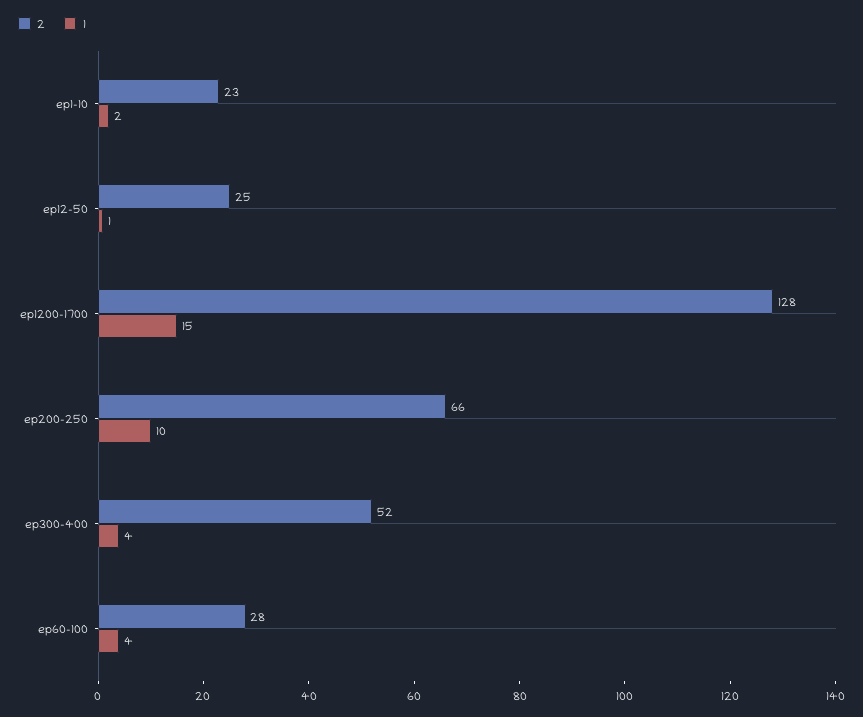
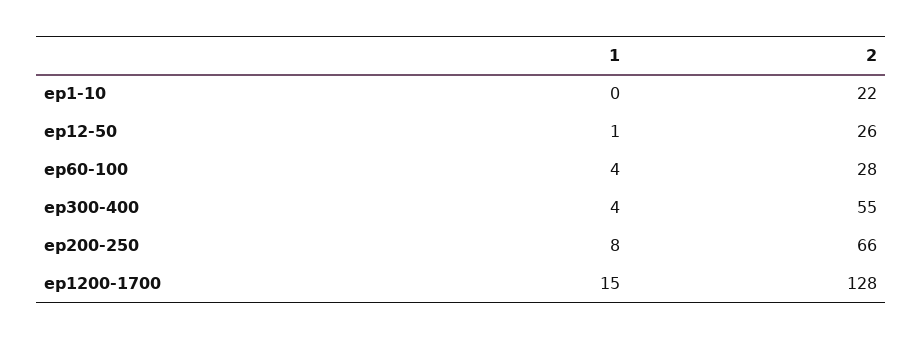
2, ep1-10: 23 -> 22
1, ep1-10: 2 -> 0
2, ep12-50: 25 -> 26
1, ep200-250: 10 -> 8
2, ep300-400: 52 -> 55

